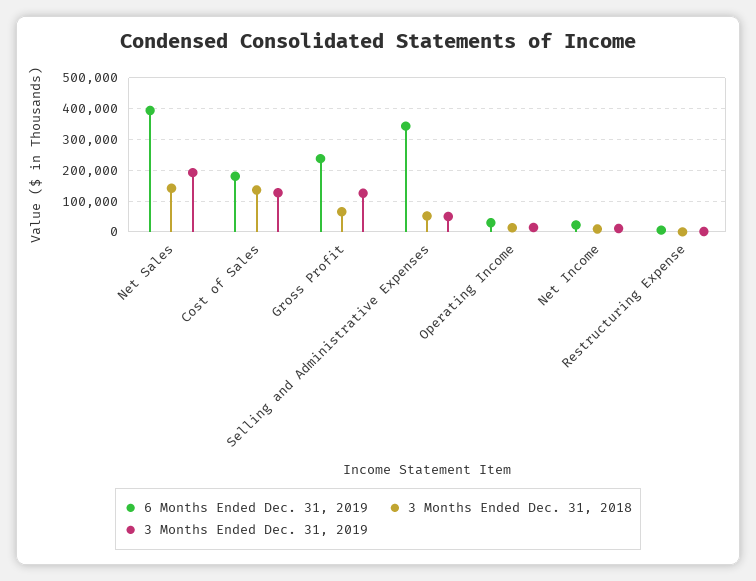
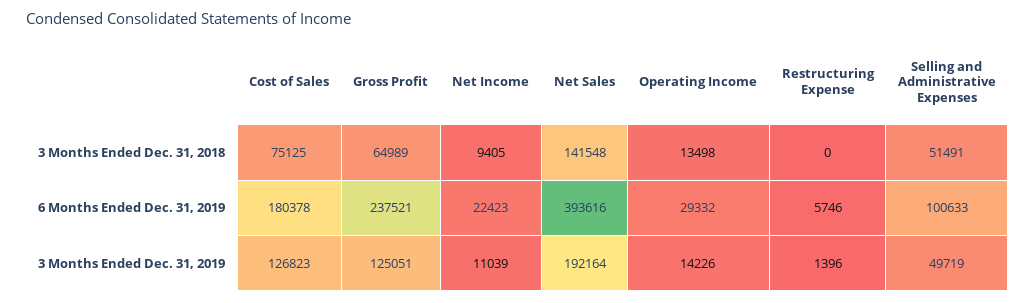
3 Months Ended Dec. 31, 2018, Cost of Sales: 140000 -> 75125
6 Months Ended Dec. 31, 2019, Selling and Administrative Expenses: 340000 -> 100633

